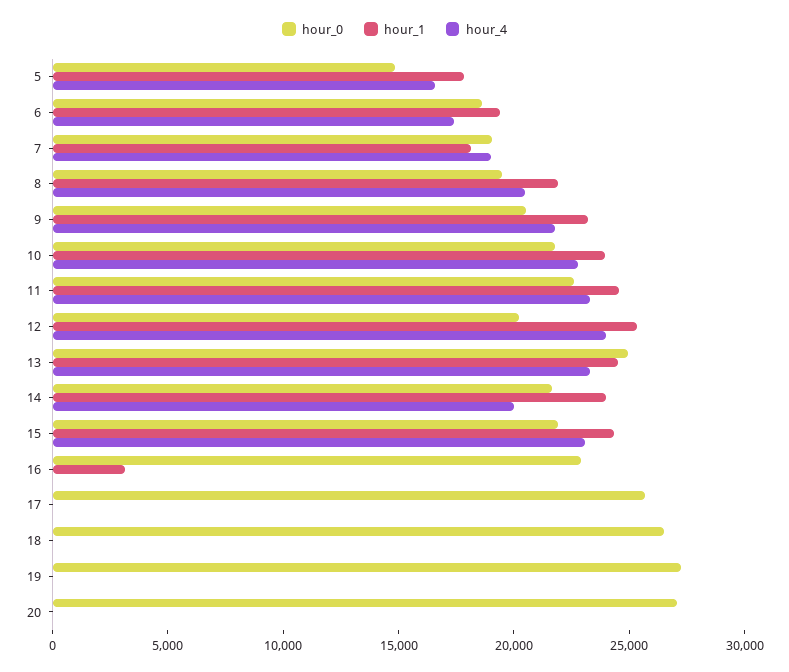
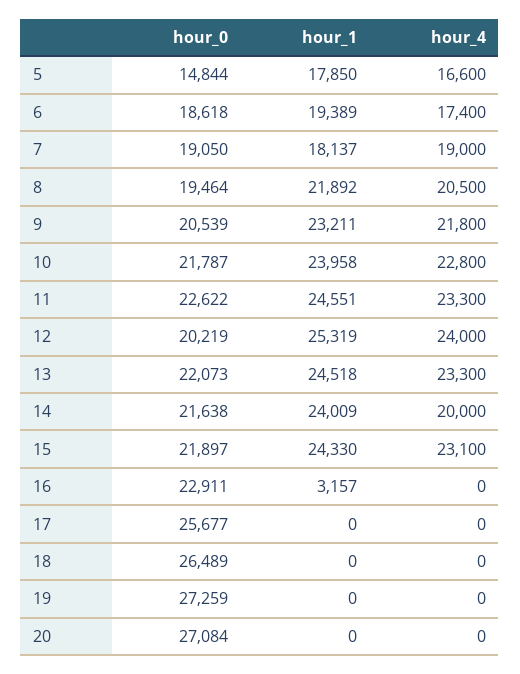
hour_0, 13: 25000 -> 22073

